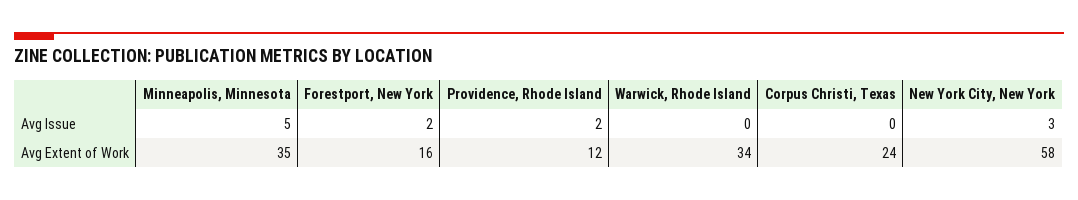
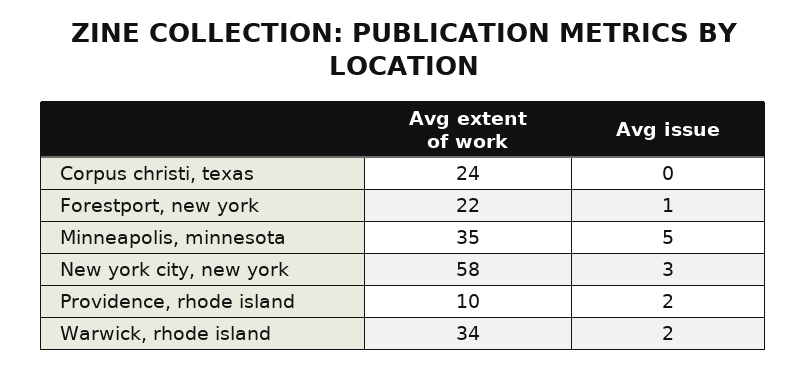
Forestport, New York, Avg Issue: 2 -> 1
Warwick, Rhode Island, Avg Issue: 0 -> 2
Forestport, New York, Avg Extent of Work: 16 -> 22
Providence, Rhode Island, Avg Extent of Work: 12 -> 10

